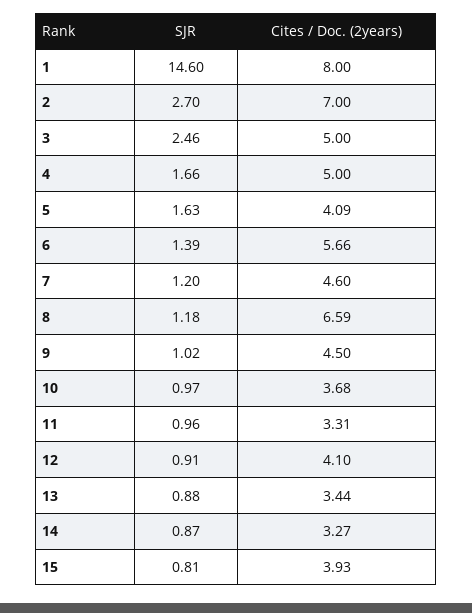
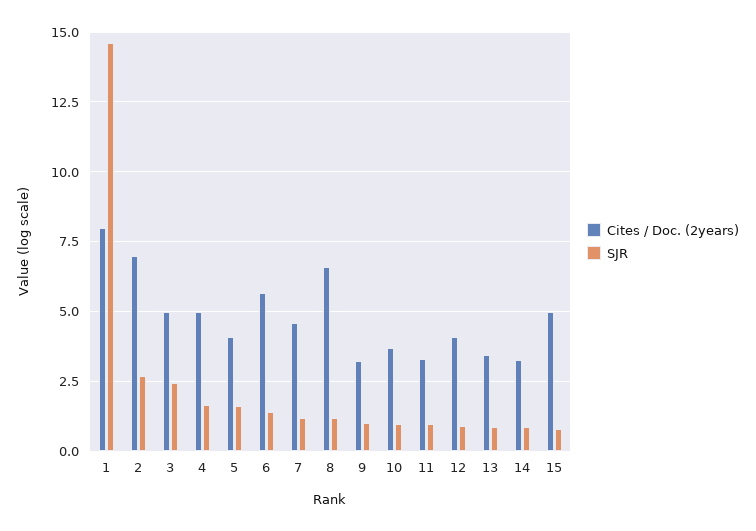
Cites / Doc. (2years), 9: 4.5 -> 3.25
Cites / Doc. (2years), 15: 3.93 -> 5

